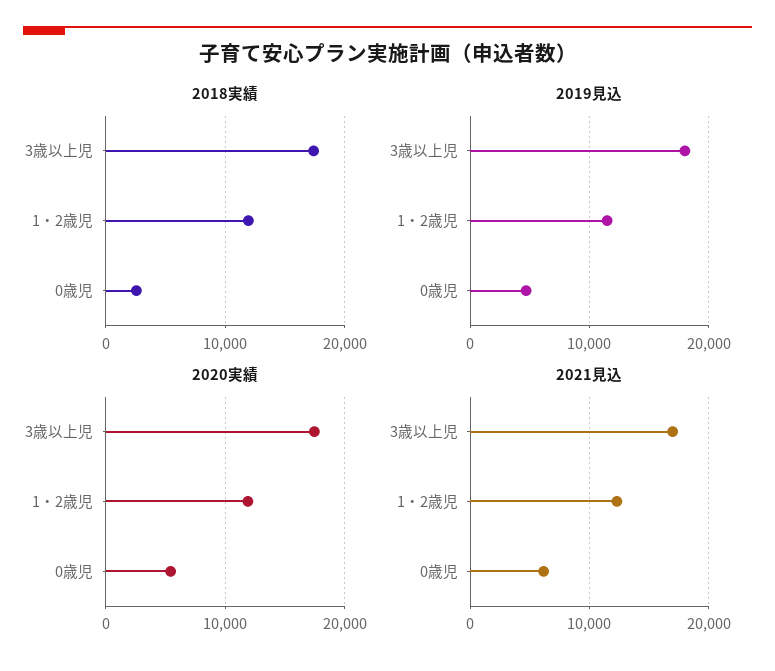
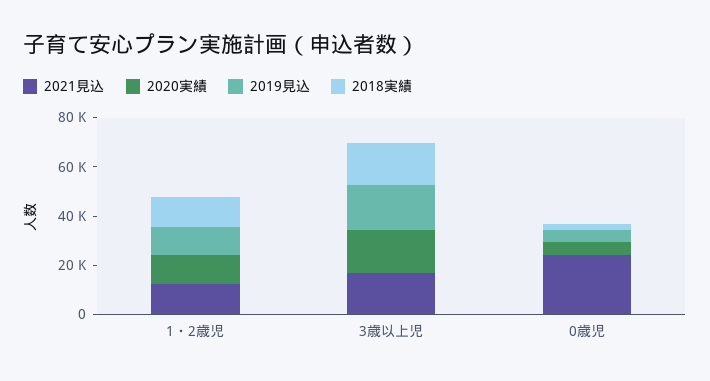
2021見込, 0歳児: 6000 -> 25000

